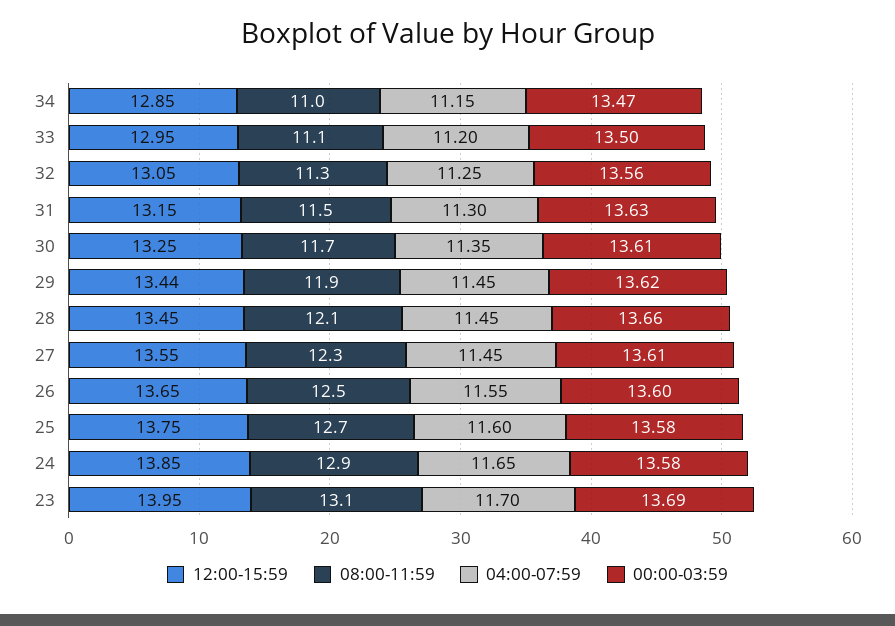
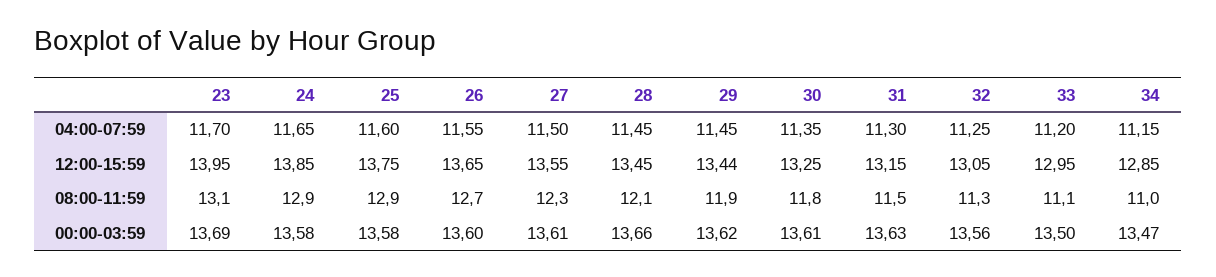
08:00-11:59, 30: 11.7 -> 11.8
04:00-07:59, 27: 11.45 -> 11.5
08:00-11:59, 26: 12.5 -> 12.7
08:00-11:59, 25: 12.7 -> 12.9

